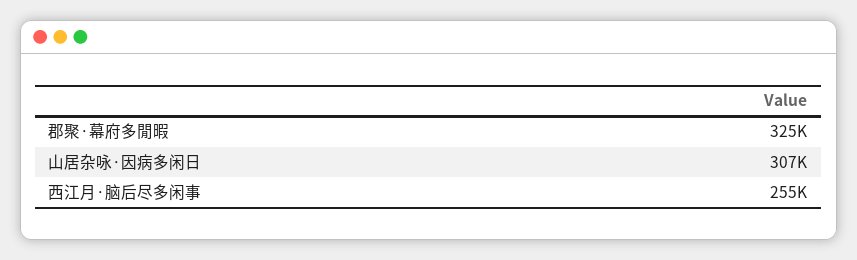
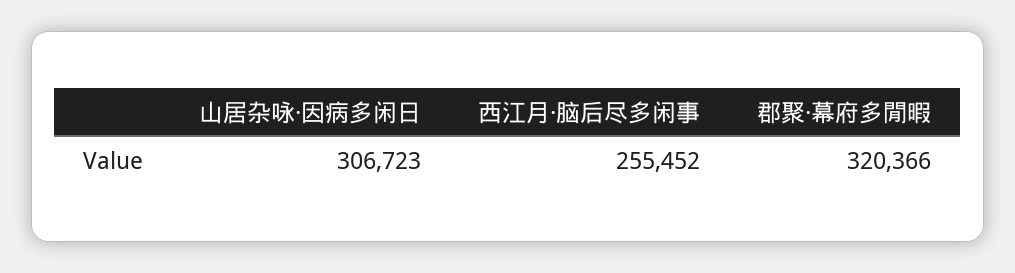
郡聚·幕府多閒暇: 325000 -> 320366

